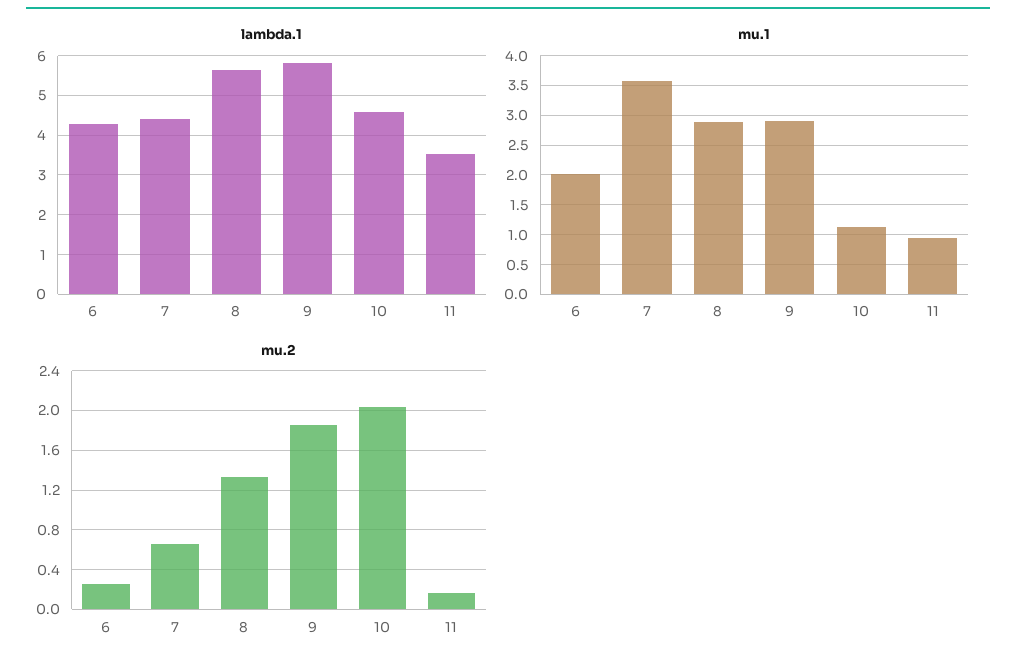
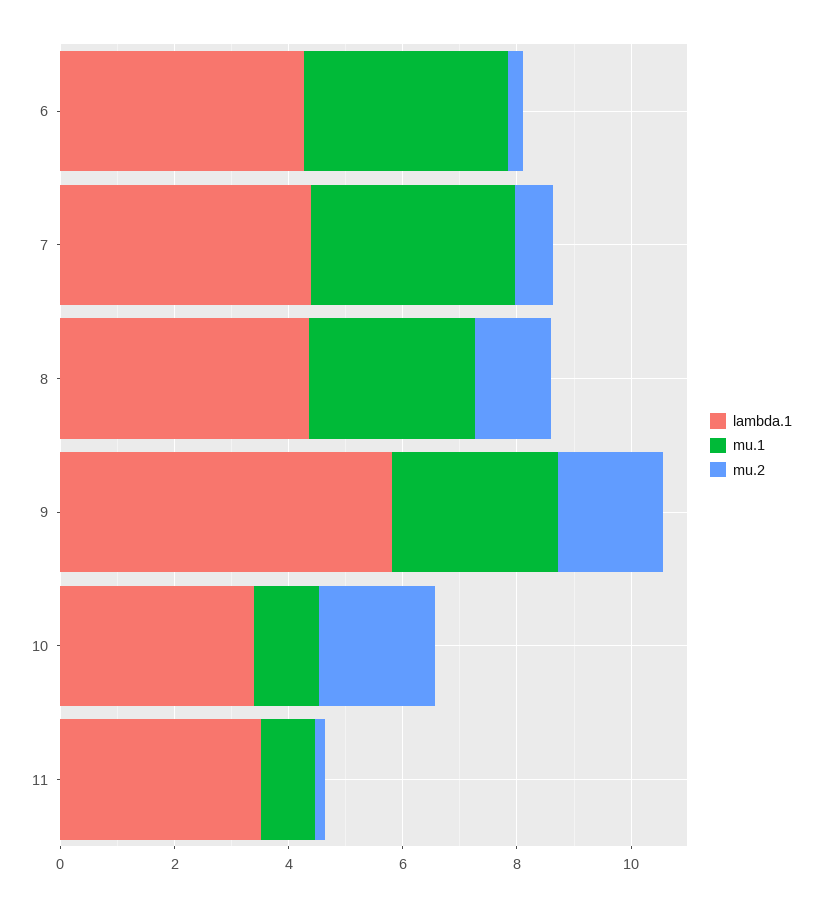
lambda.1, 8: 5.6 -> 4.5
lambda.1, 10: 4.6 -> 3.5
mu.1, 6: 2 -> 3.5

